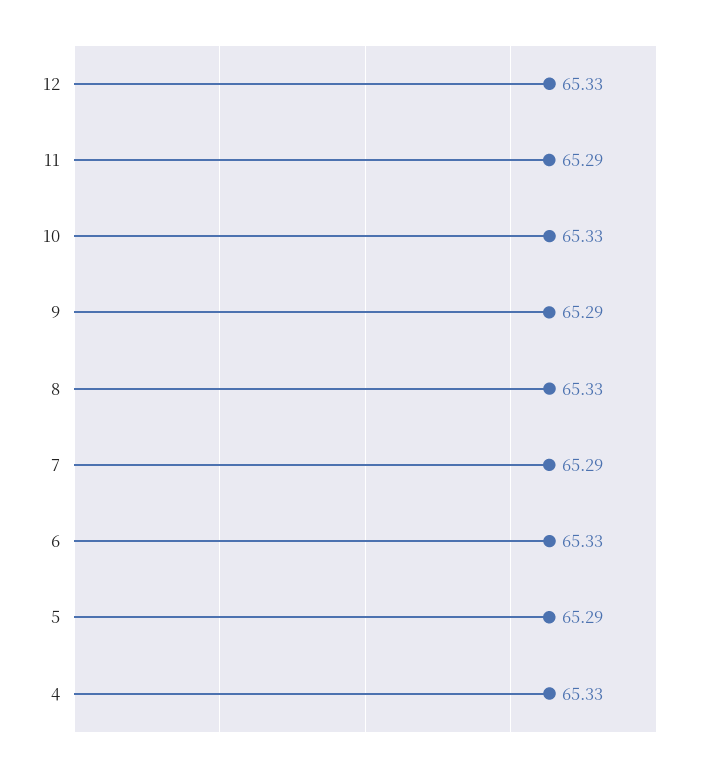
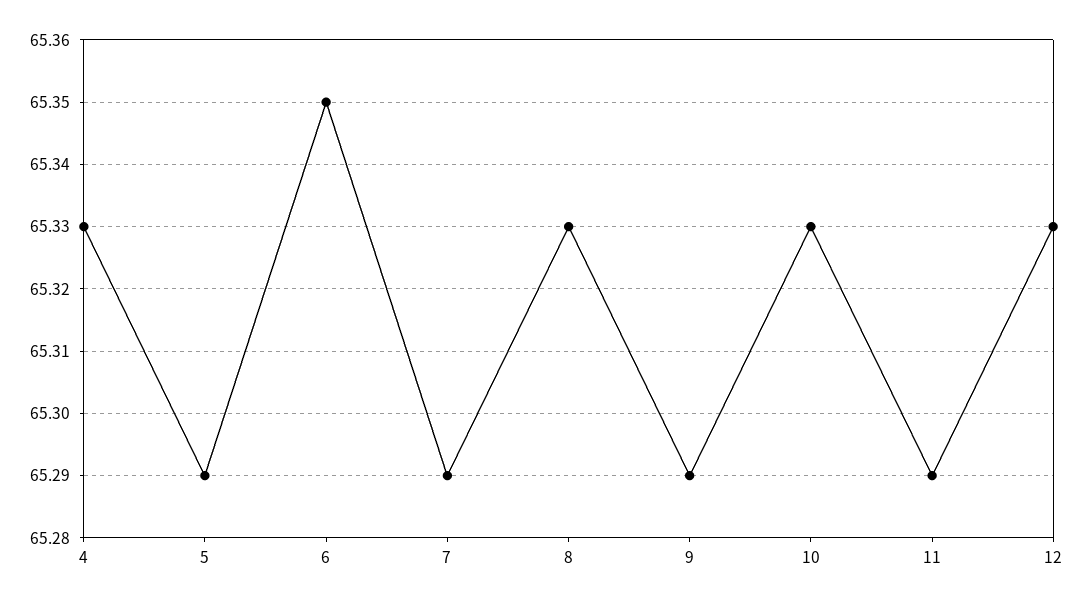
6: 65.33 -> 65.35

